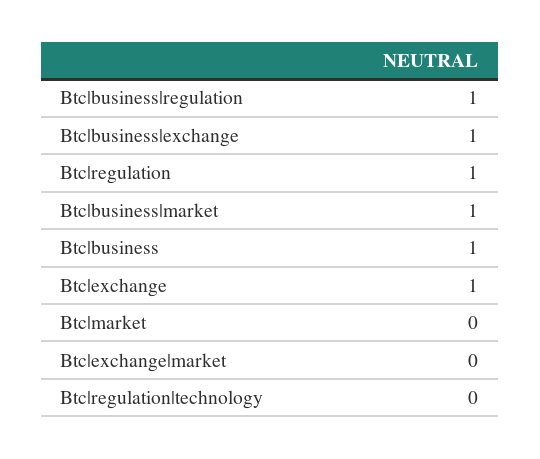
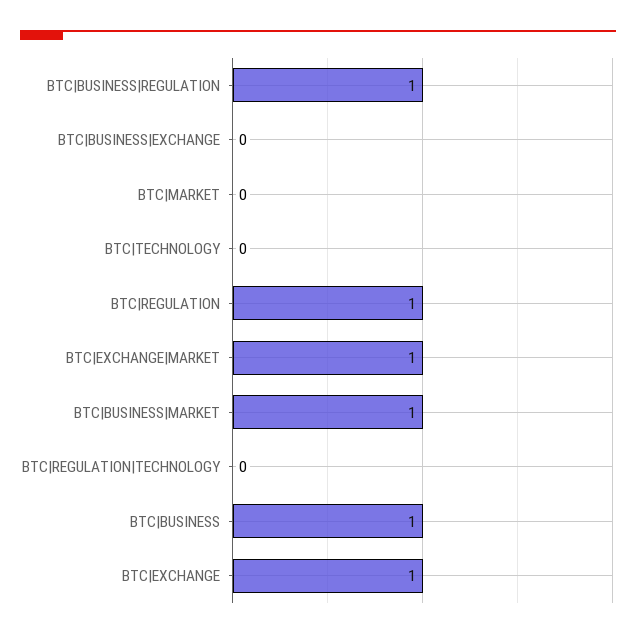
Btc|business|exchange: 1 -> 0
Btc|exchange|market: 0 -> 1
BTC|TECHNOLOGY: none -> 0

